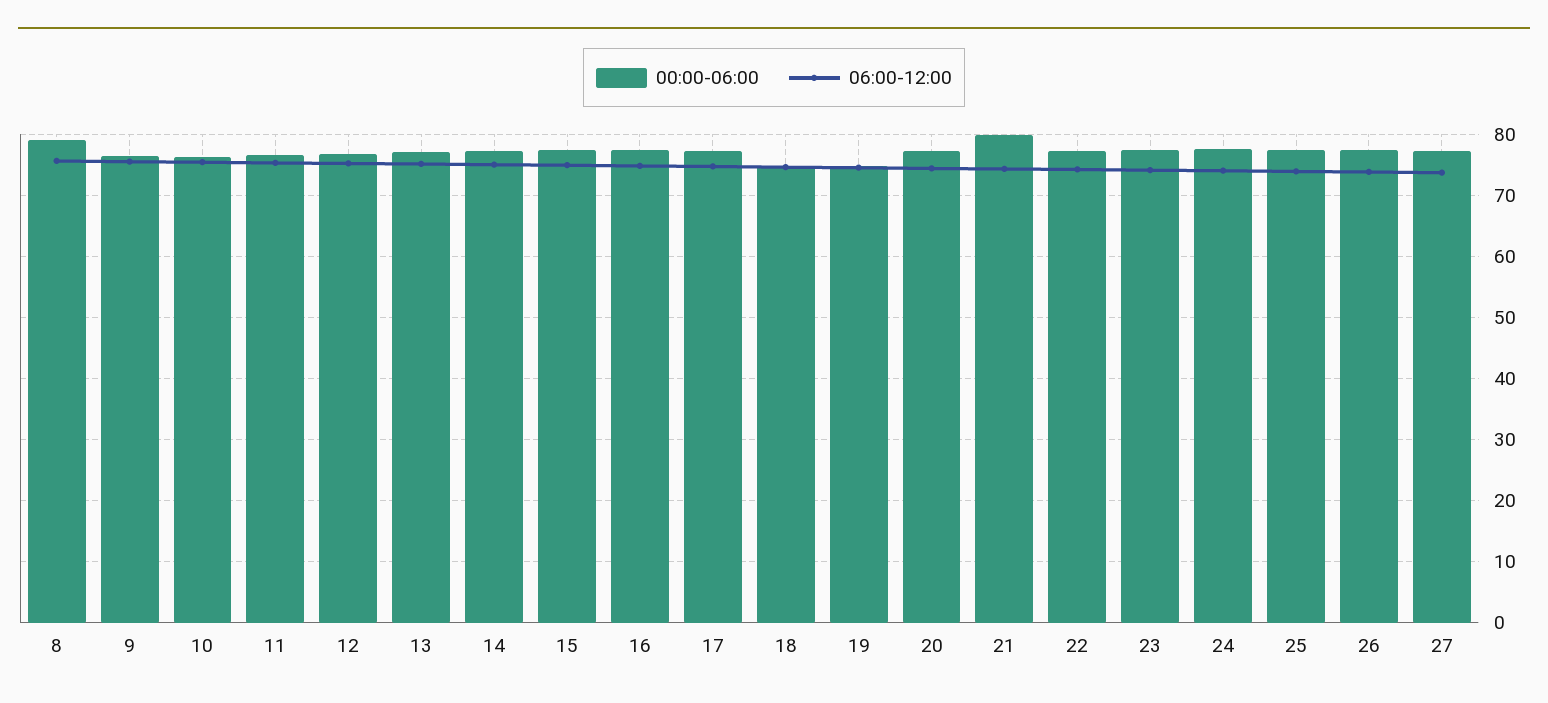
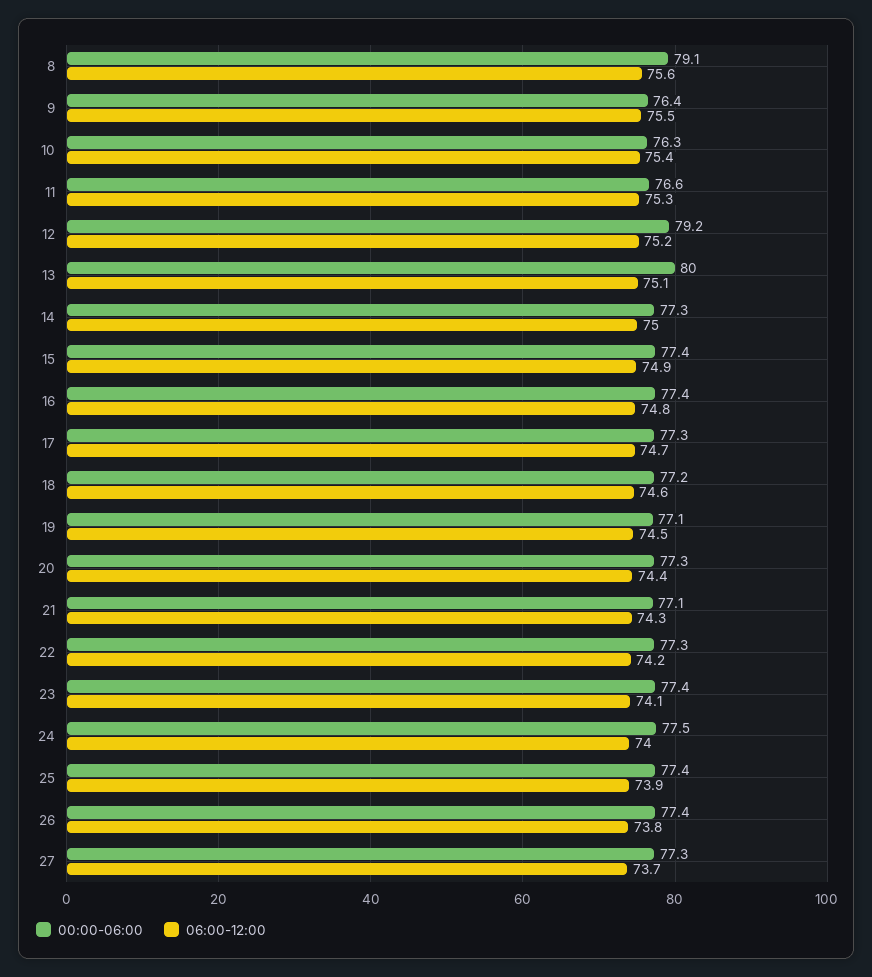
00:00-06:00, 12: 77 -> 79.2
00:00-06:00, 13: 77 -> 80
00:00-06:00, 18: 75 -> 77.2
00:00-06:00, 19: 75 -> 77.1
00:00-06:00, 21: 80 -> 77.1

